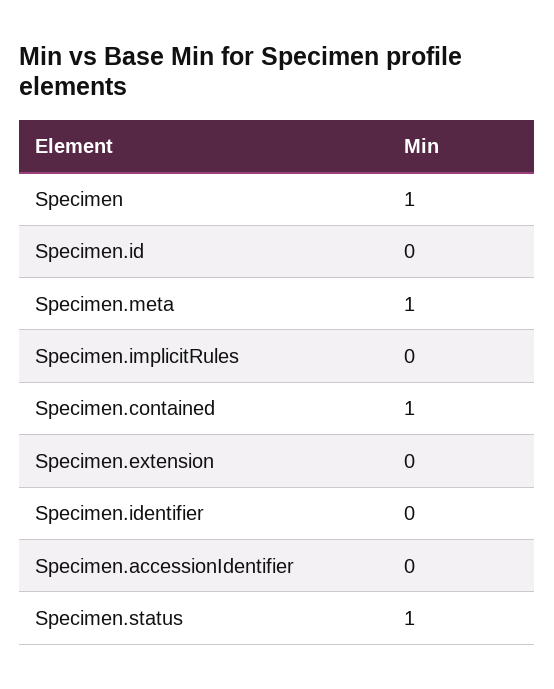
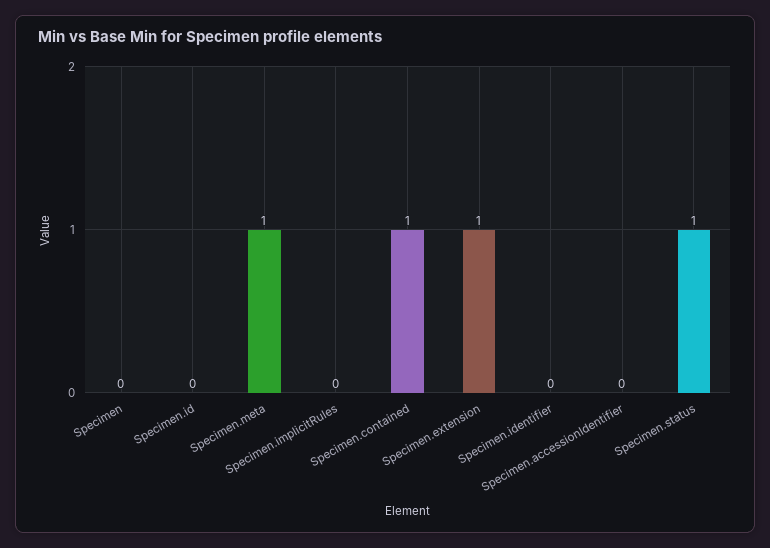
Specimen: 1 -> 0
Specimen.extension: 0 -> 1

